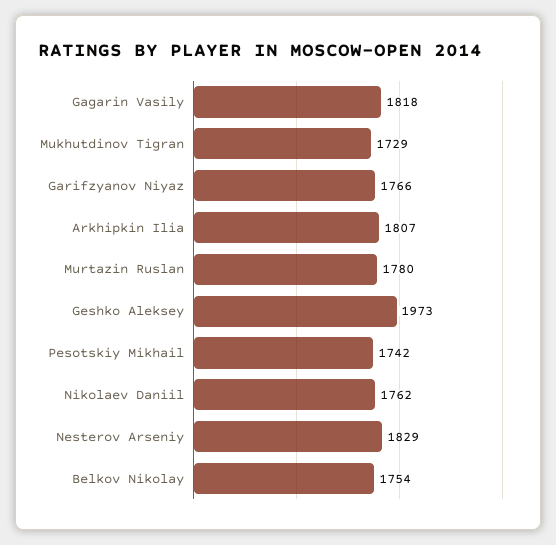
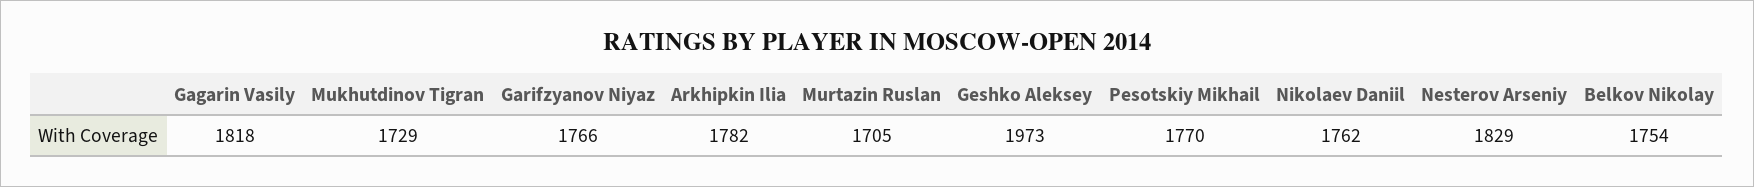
Arkhipkin Ilia: 1807 -> 1782
Murtazin Ruslan: 1780 -> 1705
Pesotskiy Mikhail: 1742 -> 1770

